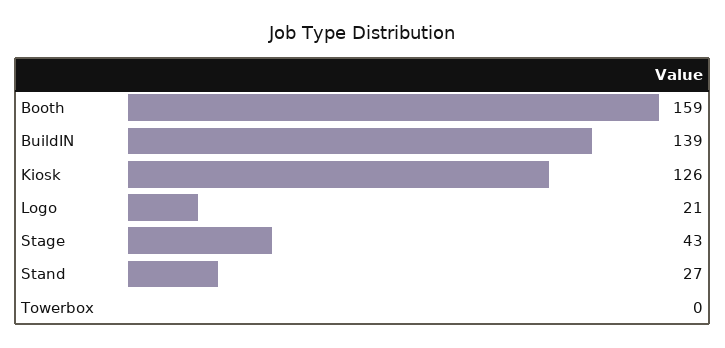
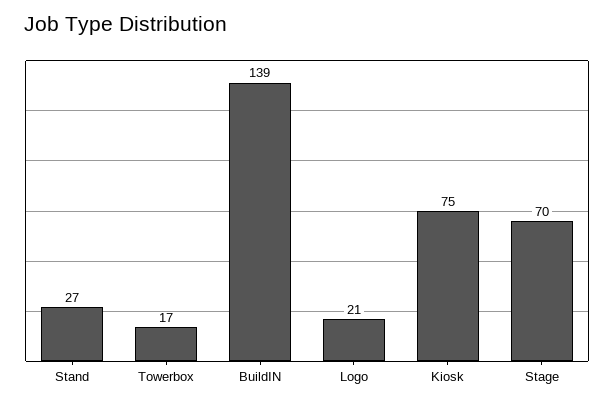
Booth: 159 -> none
Kiosk: 126 -> 75
Stage: 43 -> 70
Towerbox: 0 -> 17

